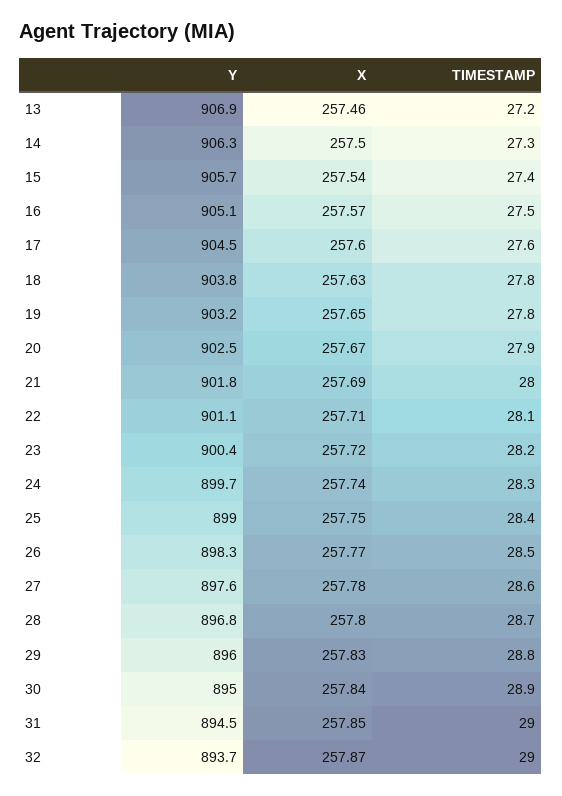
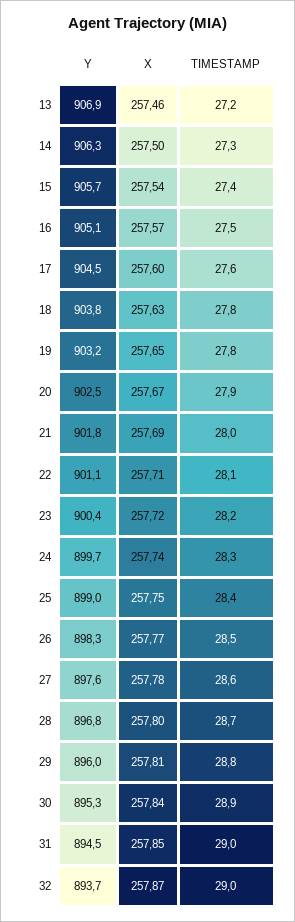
X, 29: 257.83 -> 257.81
Y, 30: 895 -> 895.3

